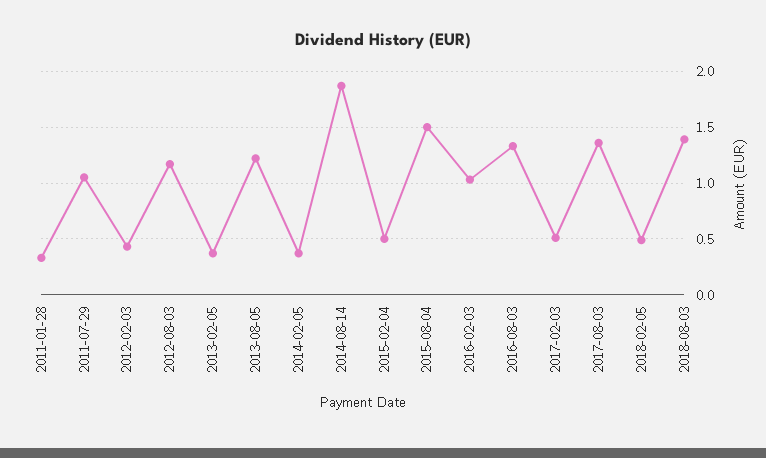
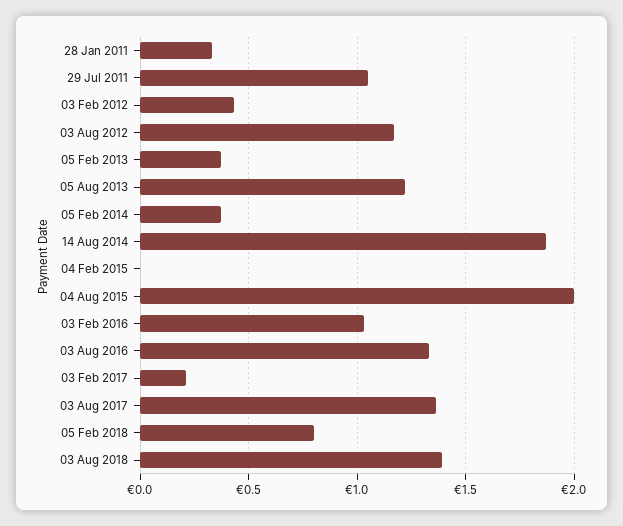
2015-02-04: 0.5 -> 0
2015-08-04: 1.5 -> 2
2017-02-03: 0.5 -> 0.2
2018-02-05: 0.5 -> 0.8

